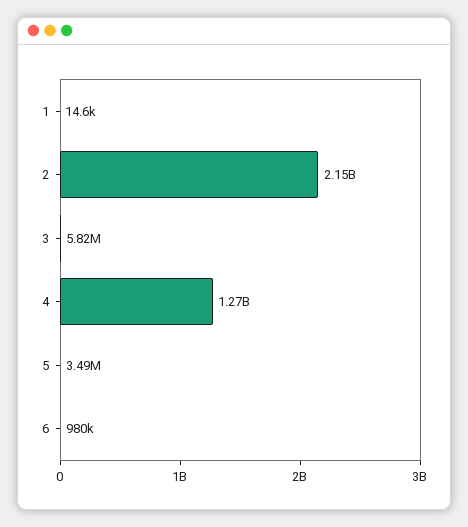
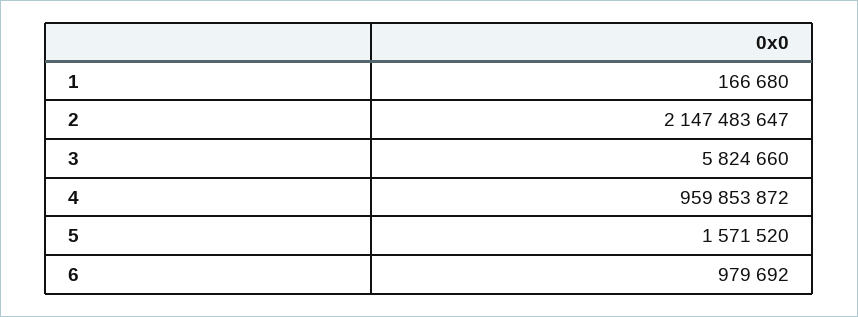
1: 14600 -> 166680
4: 1270000000 -> 959853872
5: 3490000 -> 1571520

